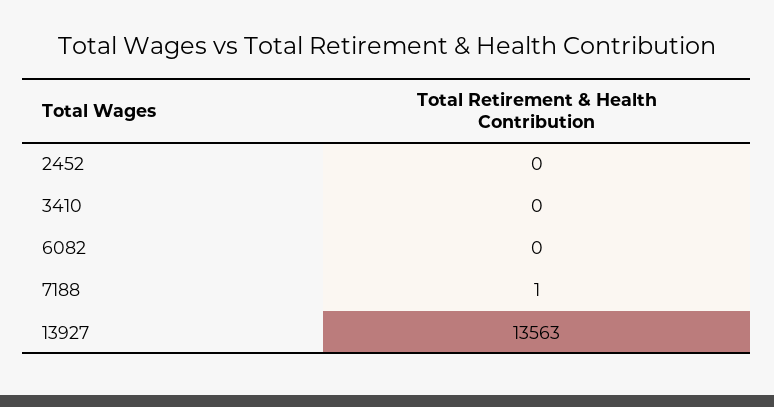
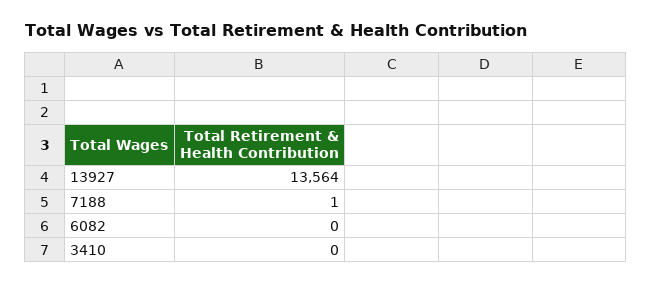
2452: 0 -> none
13927: 13563 -> 13564

